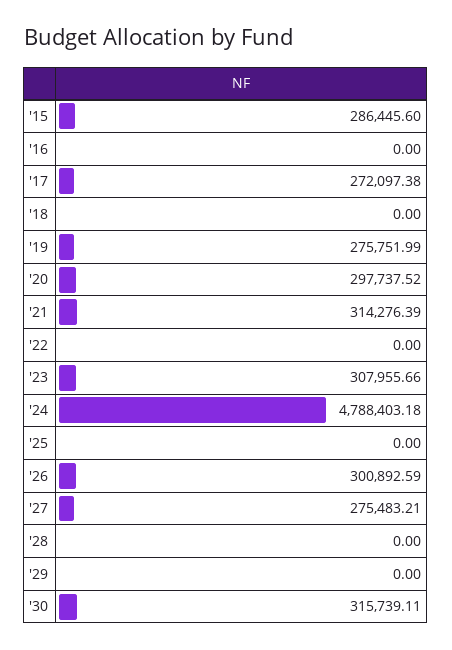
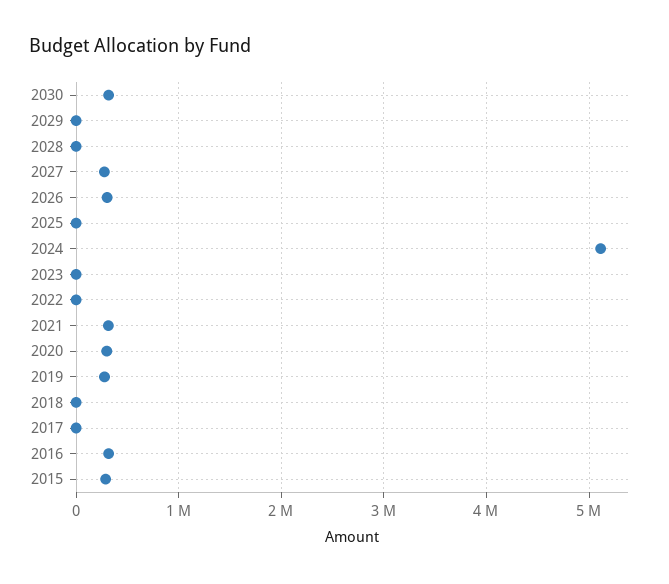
'16: 0 -> 300000
'17: 272097.38 -> 0
'23: 307955.66 -> 0
'24: 4788403.18 -> 5100000

